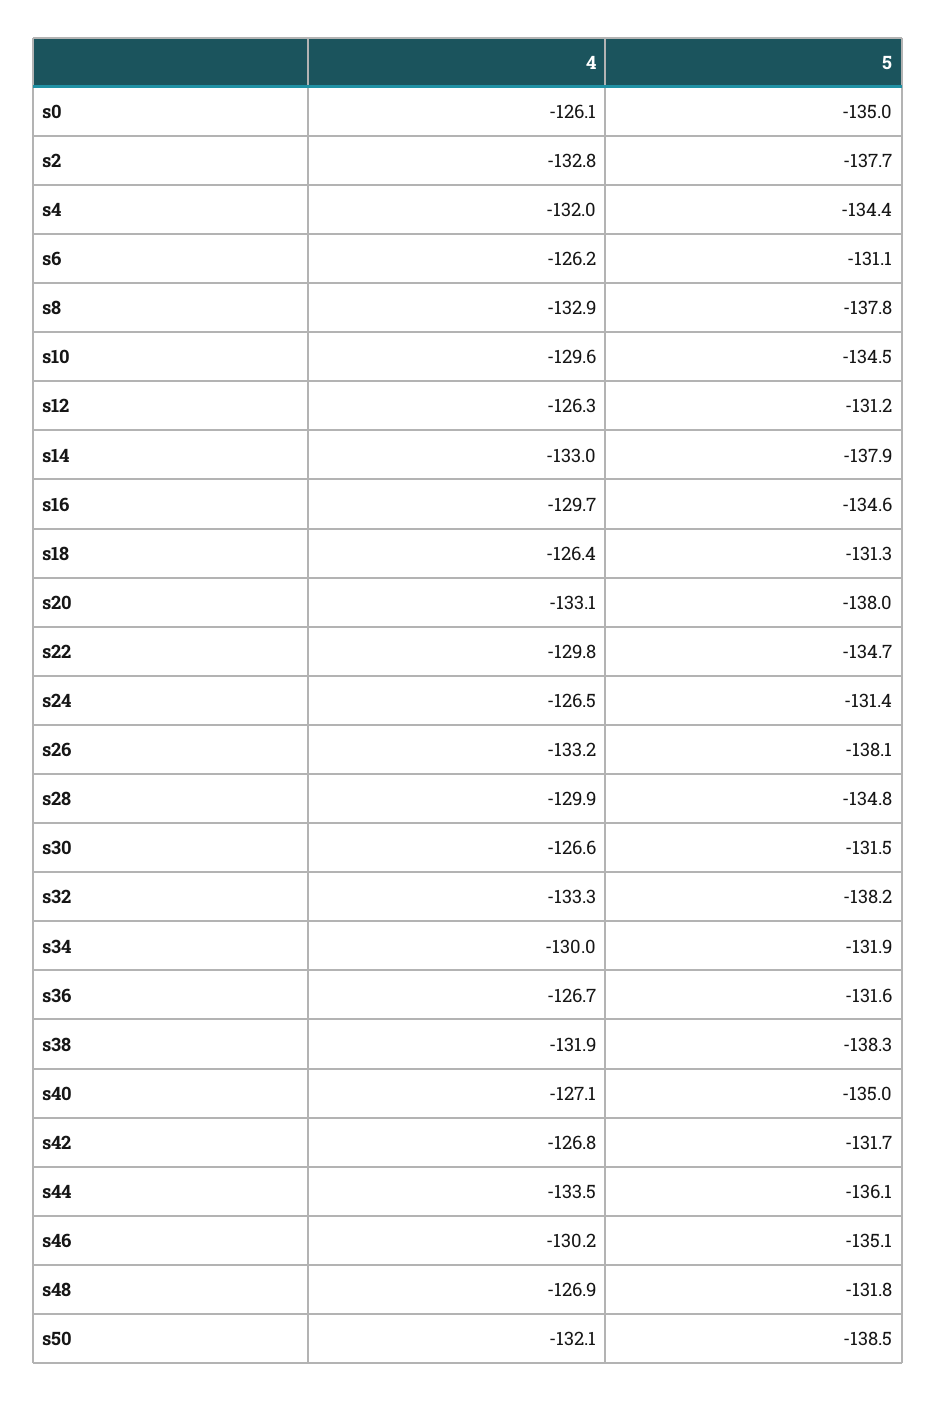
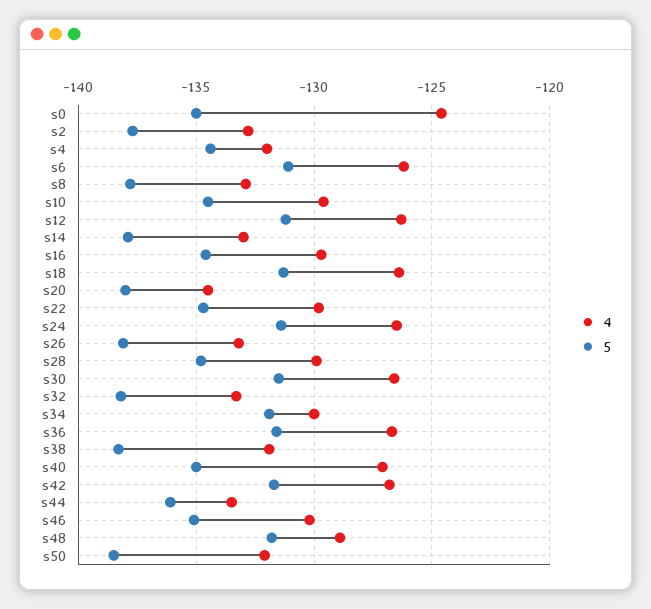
4, s0: -126.1 -> -124.5
4, s20: -133.1 -> -134.5
4, s48: -126.9 -> -129

